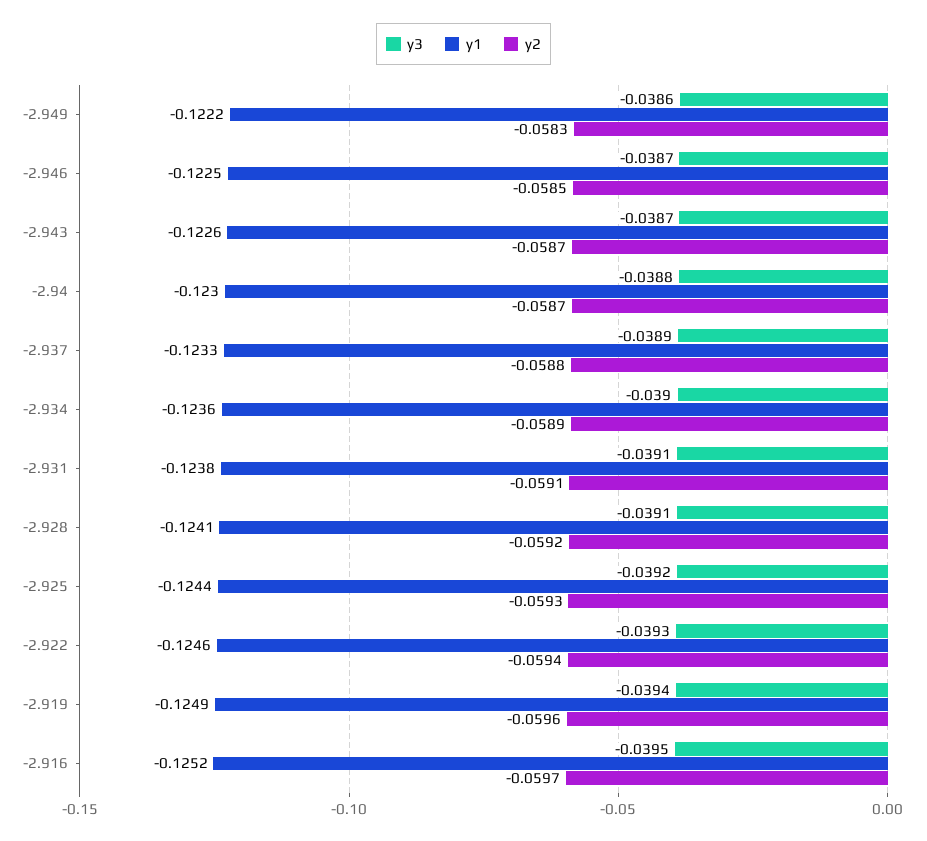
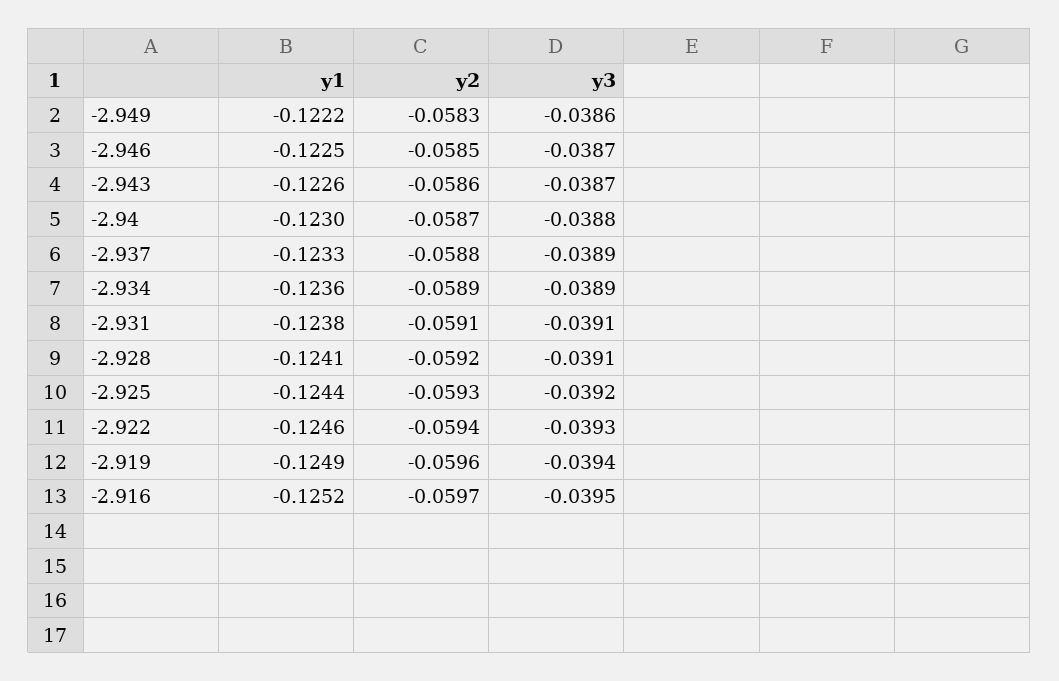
y2, -2.943: -0.0587 -> -0.0586
y3, -2.934: -0.039 -> -0.0389

